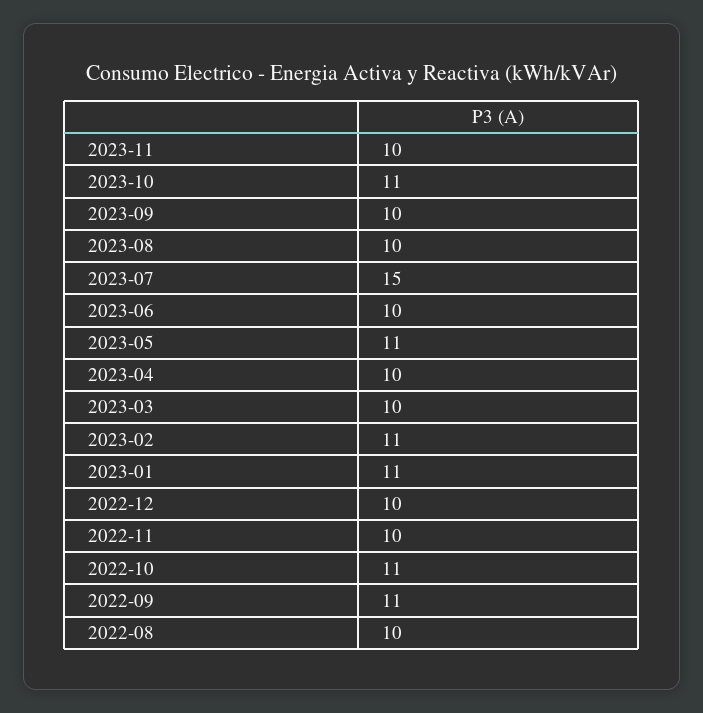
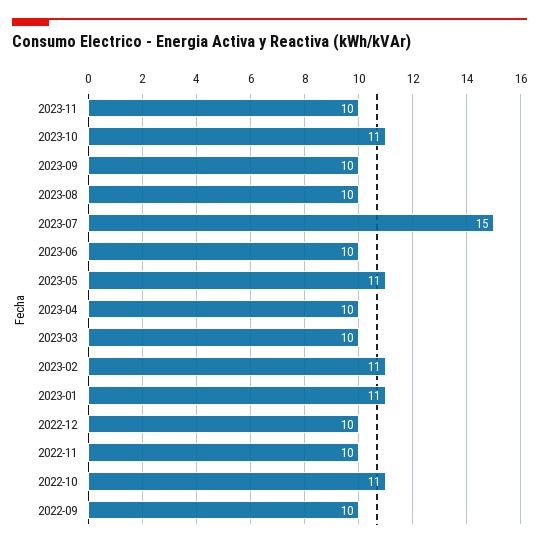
2022-09: 11 -> 10
2022-08: 10 -> none

